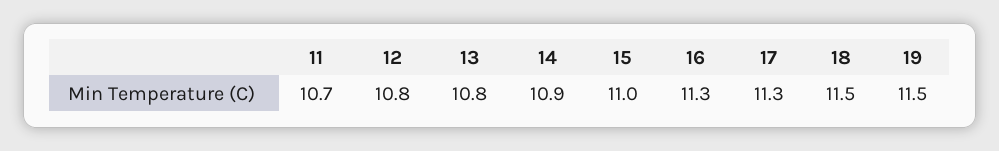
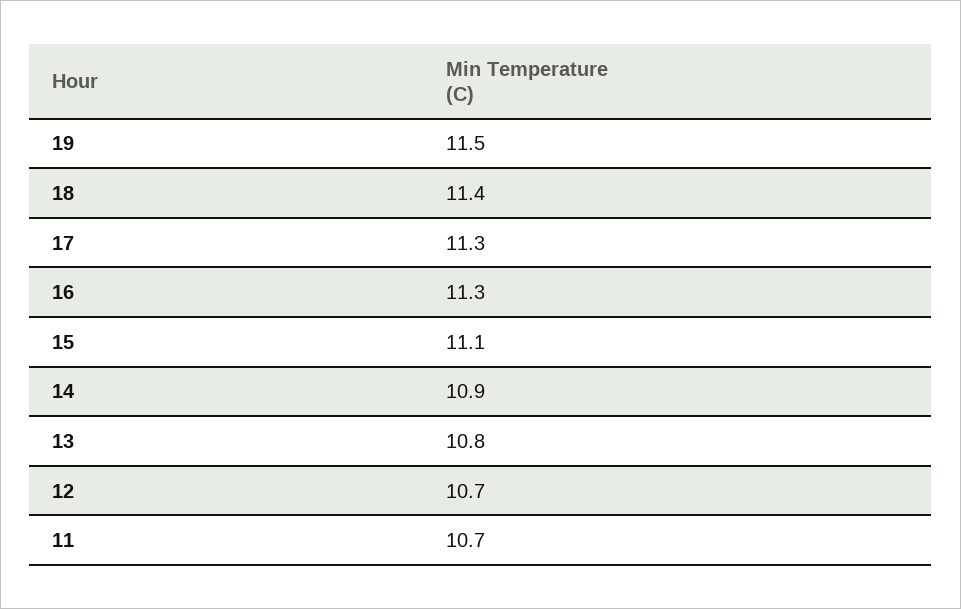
12: 10.8 -> 10.7
15: 11 -> 11.1
18: 11.5 -> 11.4

